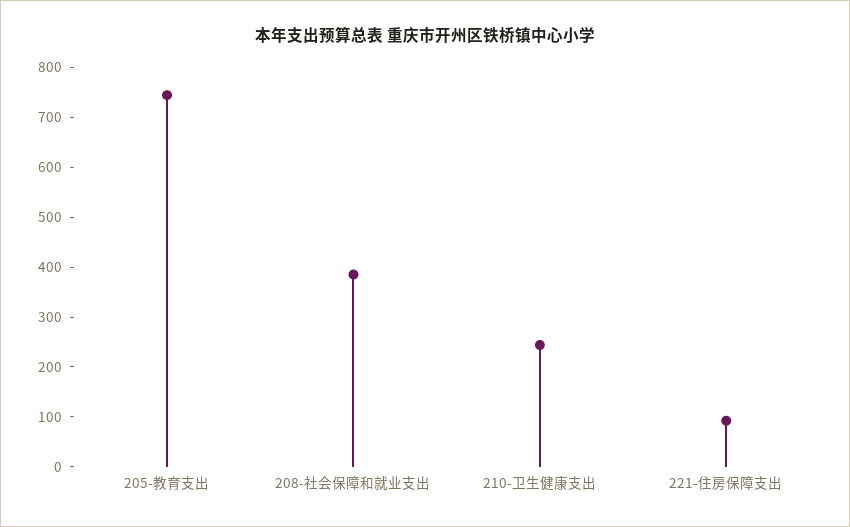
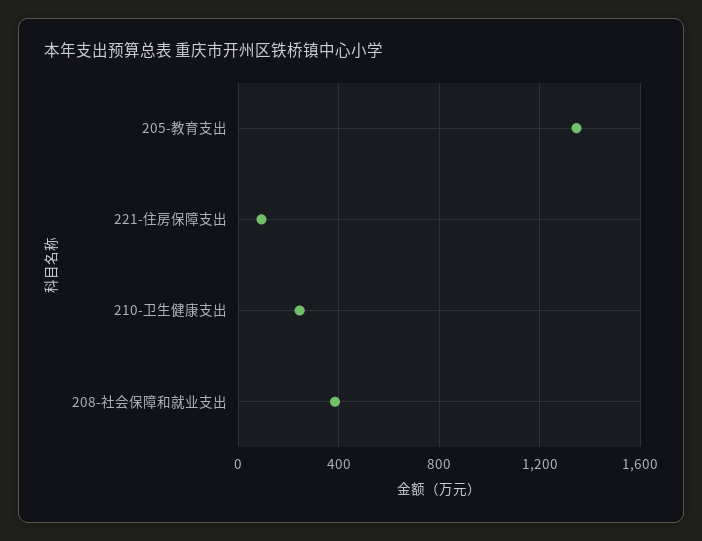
205-教育支出: 740 -> 1350

